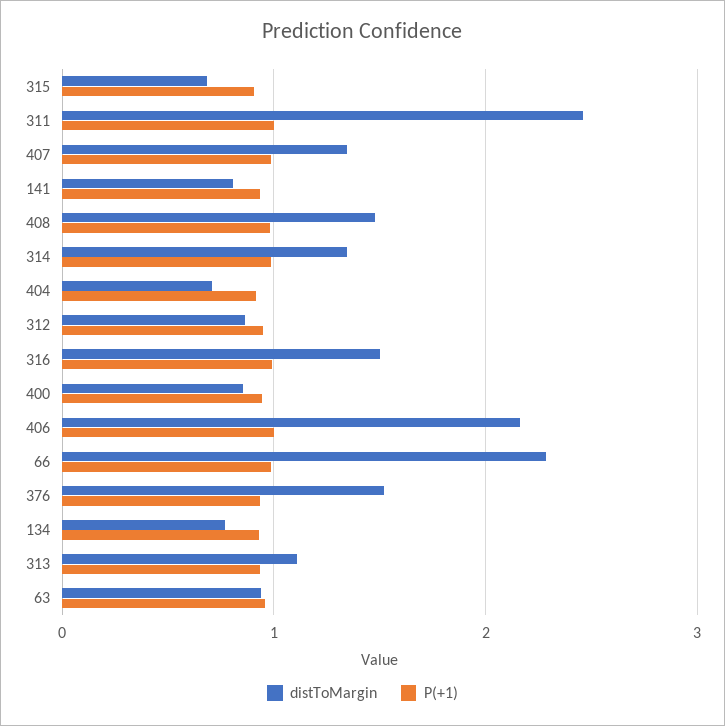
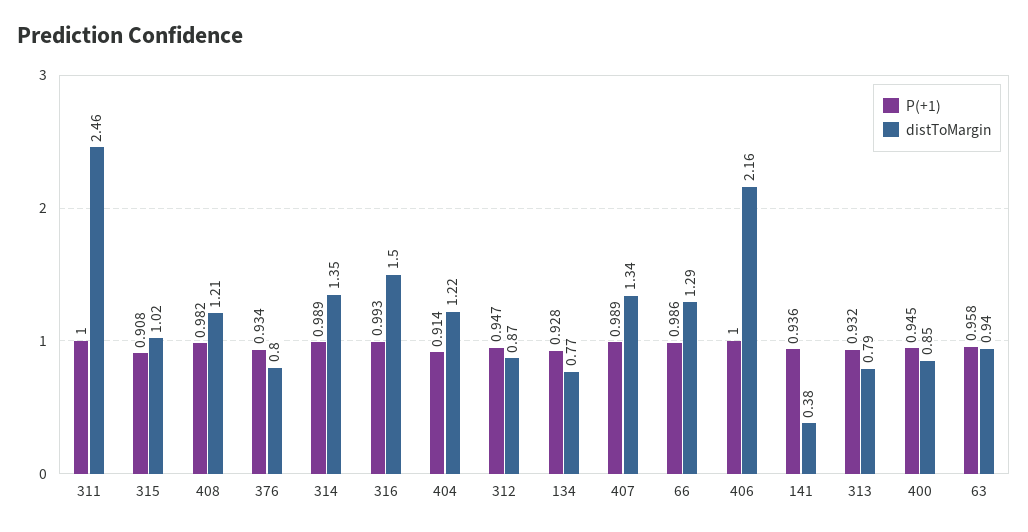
distToMargin, 315: 0.7 -> 1.02
distToMargin, 141: 0.8 -> 0.38
distToMargin, 408: 1.5 -> 1.21
distToMargin, 404: 0.7 -> 1.22
distToMargin, 66: 2.3 -> 1.29
distToMargin, 376: 1.5 -> 0.8
distToMargin, 313: 1.1 -> 0.79

